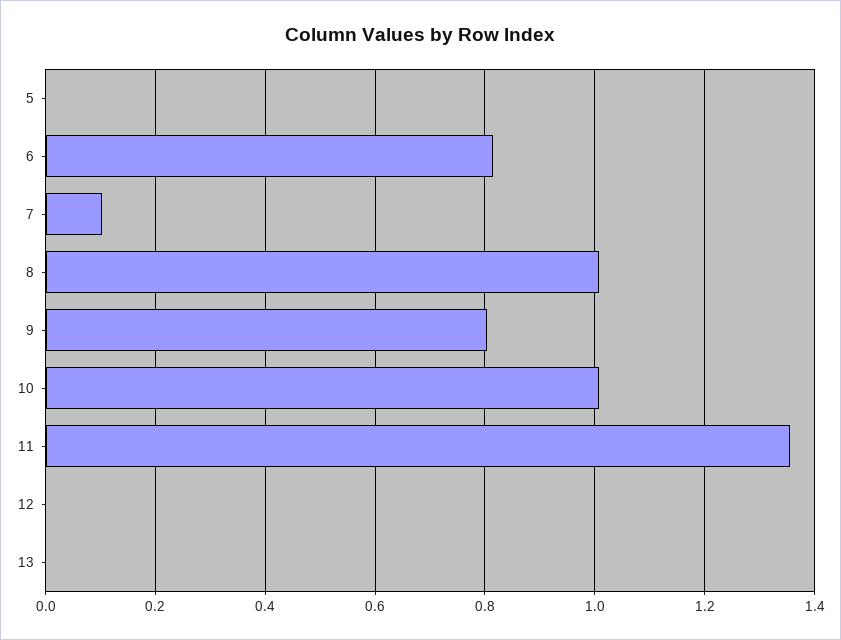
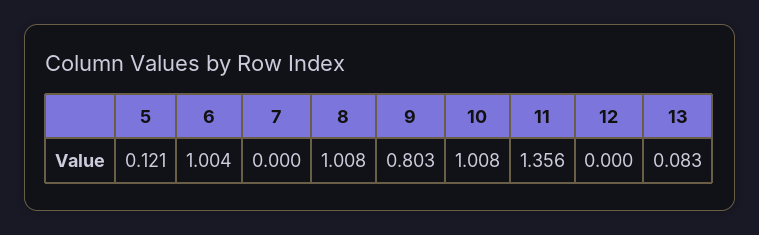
5: 0 -> 0.121
6: 0.82 -> 1.004
7: 0.1 -> 0
13: 0 -> 0.083

